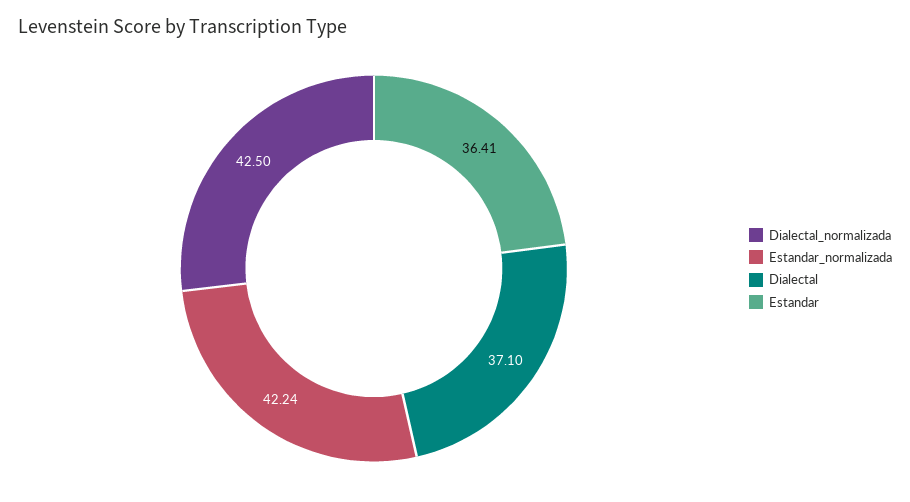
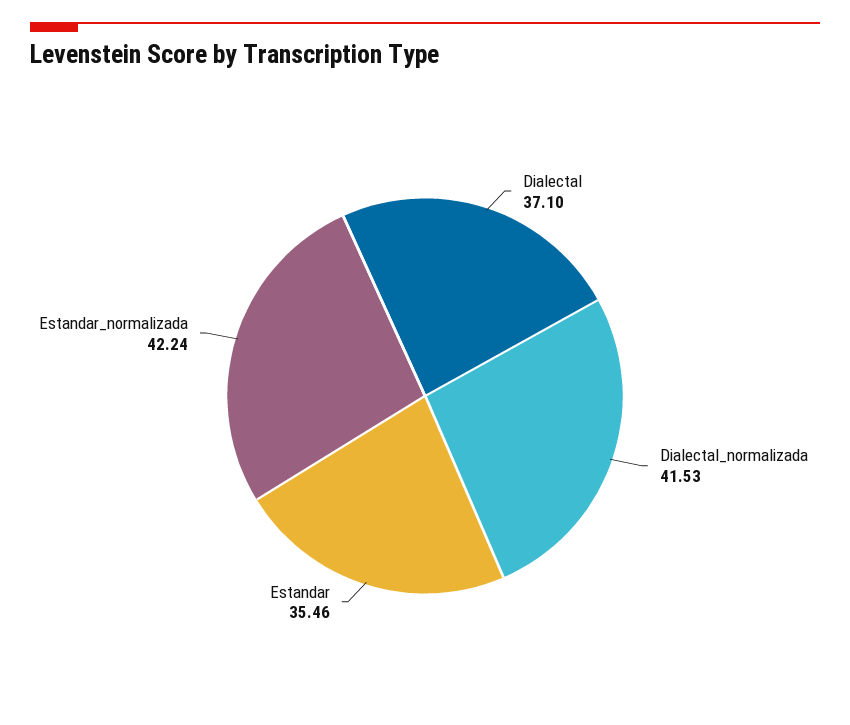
Dialectal_normalizada: 42.5 -> 41.53
Estandar: 36.41 -> 35.46

